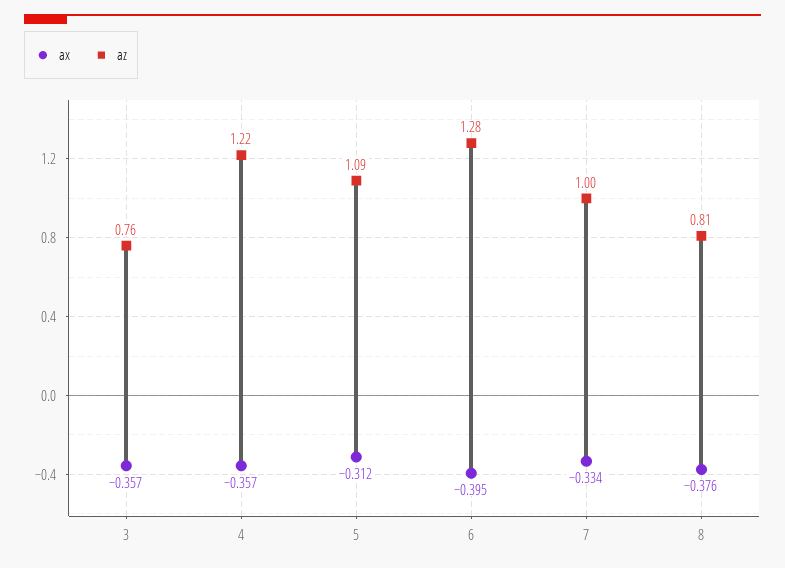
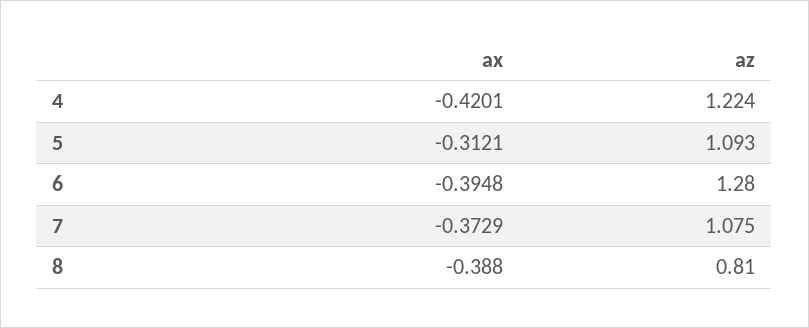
ax, 3: -0.357 -> none
az, 3: 0.76 -> none
ax, 4: -0.357 -> -0.4201
ax, 7: -0.334 -> -0.3729
az, 7: 1 -> 1.075
ax, 8: -0.376 -> -0.388

